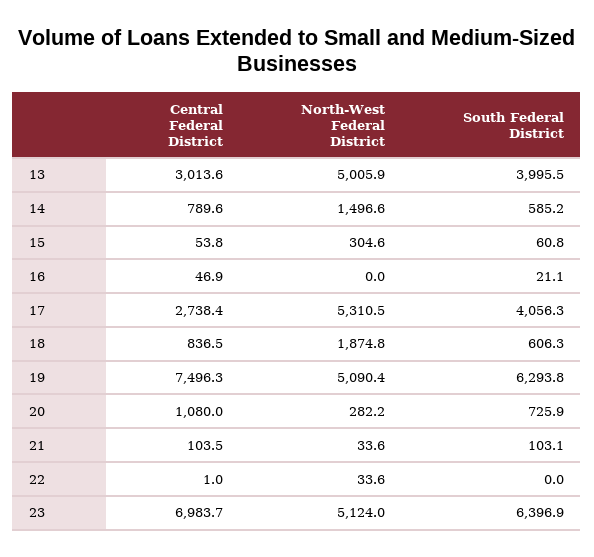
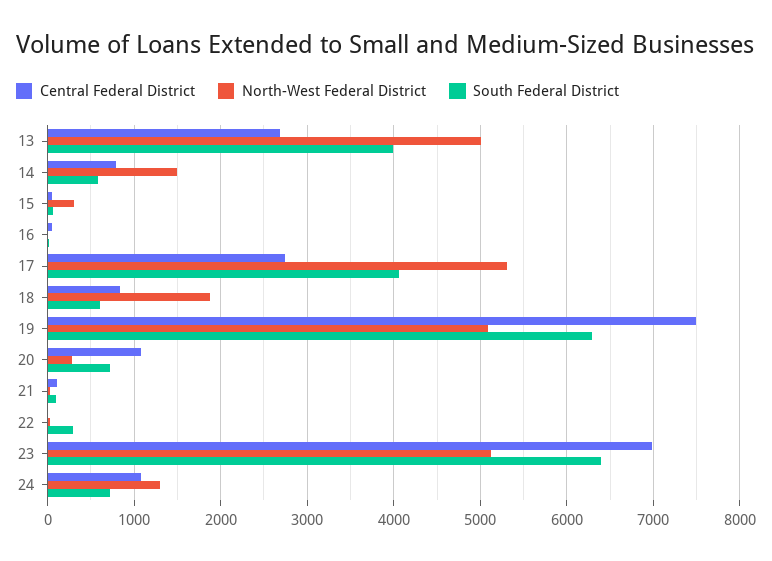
Central Federal District, 13: 3013.6 -> 2700
South Federal District, 22: 0 -> 300
Central Federal District, 24: none -> 1100
North-West Federal District, 24: none -> 1300
South Federal District, 24: none -> 700

